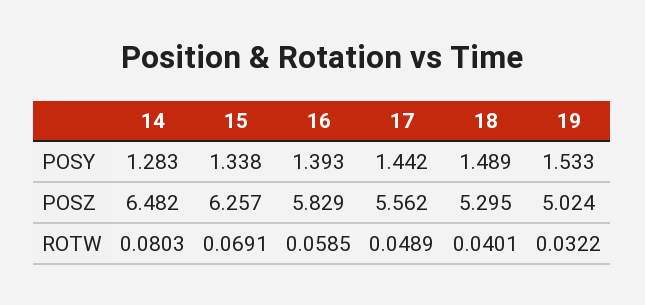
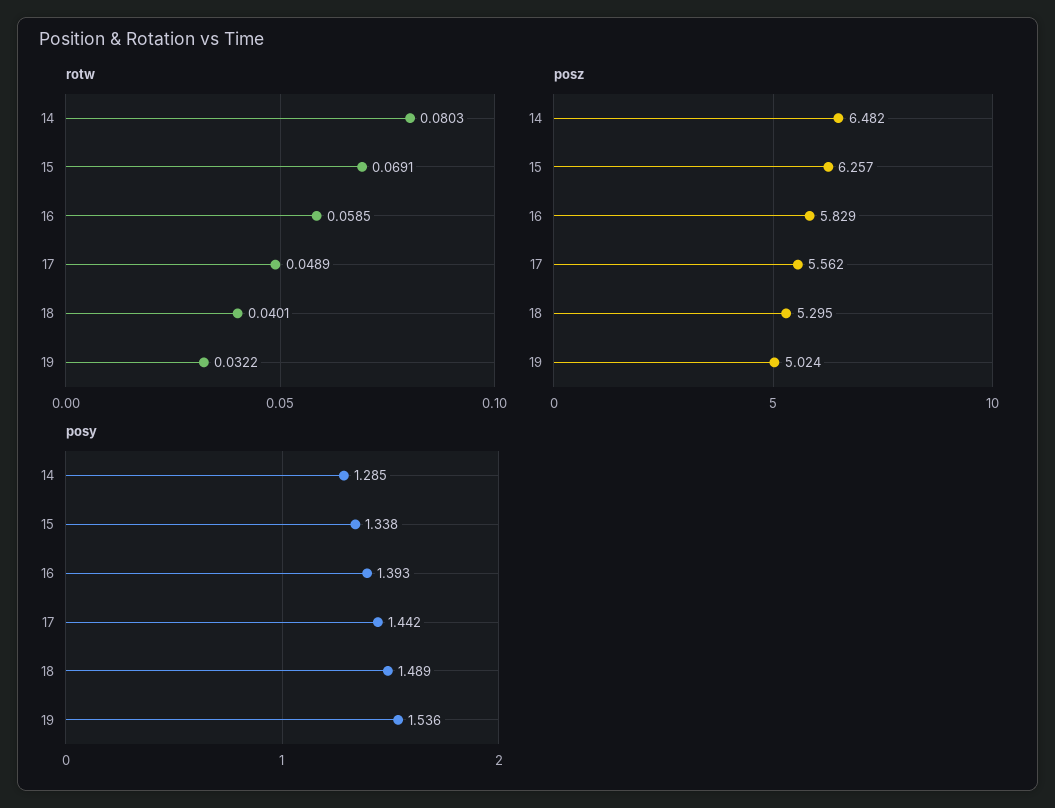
POSY, 14: 1.283 -> 1.285
POSY, 19: 1.533 -> 1.536

